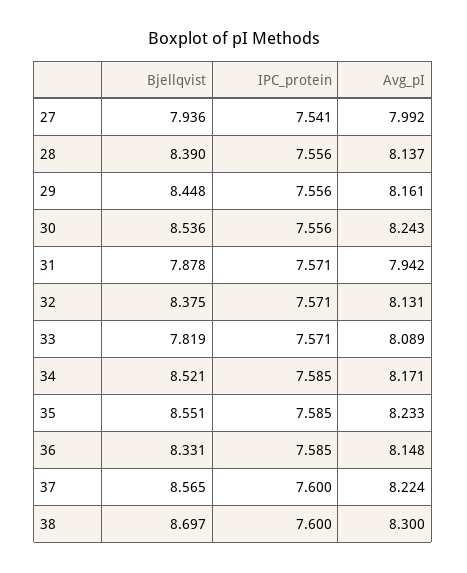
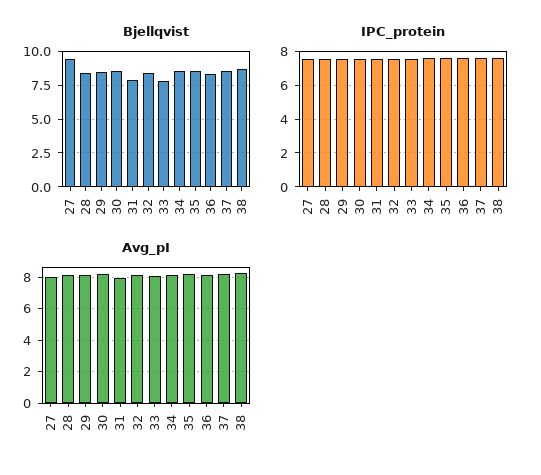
Bjellqvist, 27: 7.936 -> 9.5

